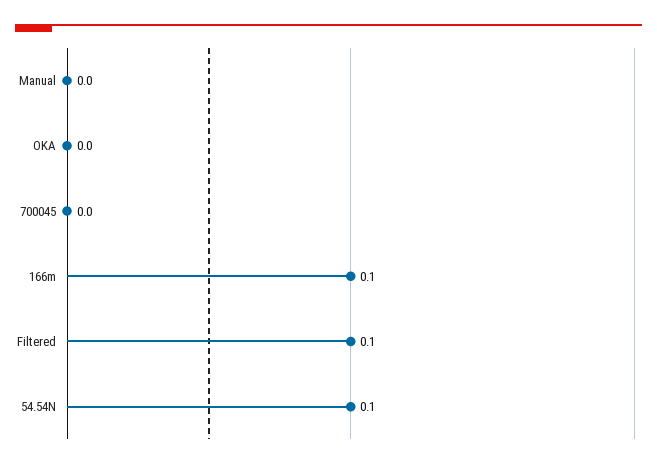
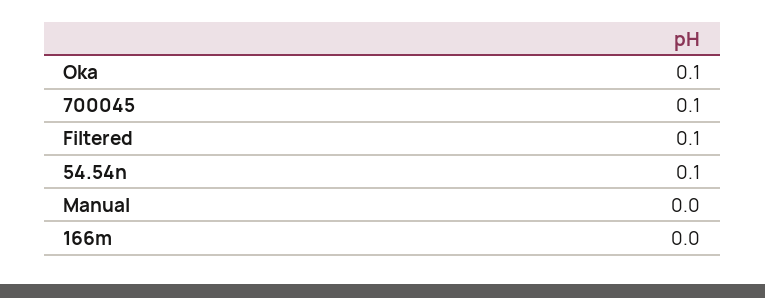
OKA: 0 -> 0.1
700045: 0 -> 0.1
166m: 0.1 -> 0

